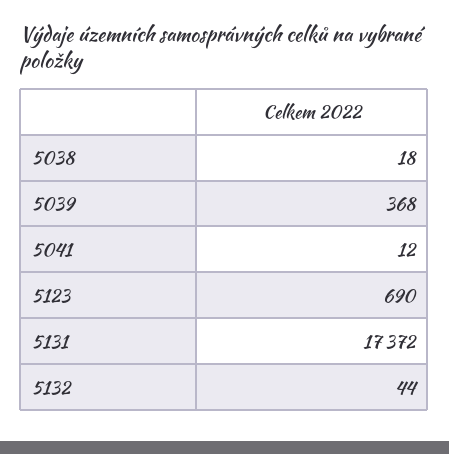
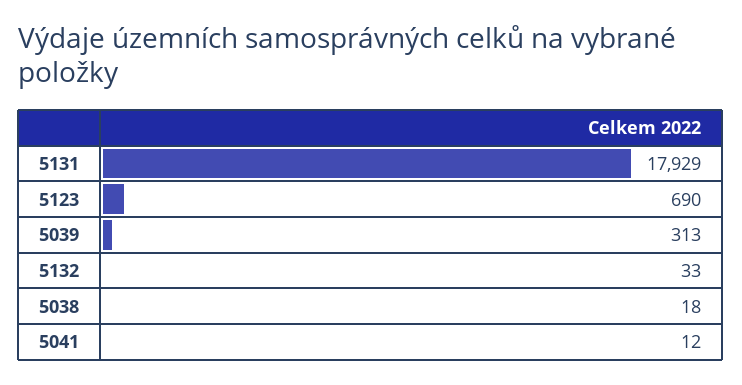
5039: 368 -> 313
5131: 17372 -> 17929
5132: 44 -> 33

